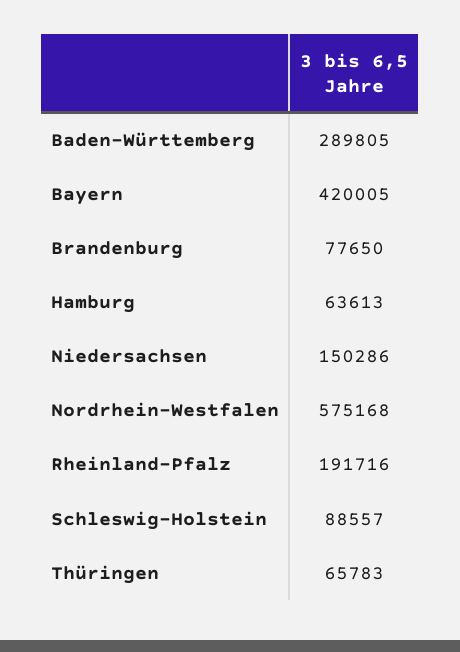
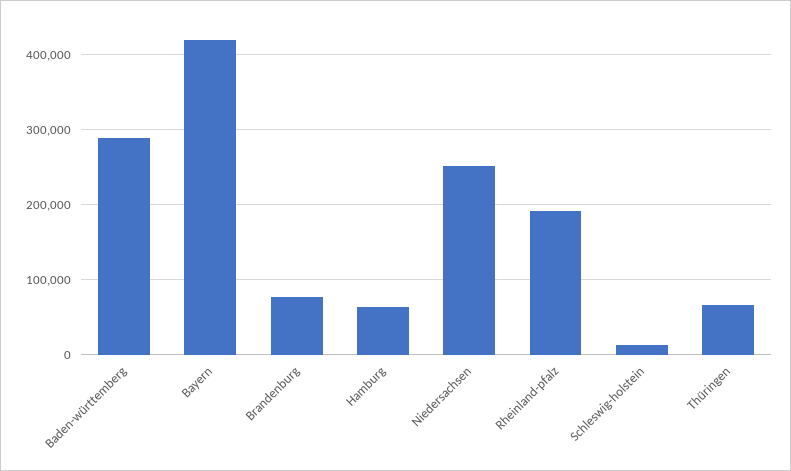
Niedersachsen: 150286 -> 250000
Nordrhein-Westfalen: 575168 -> none
Schleswig-Holstein: 88557 -> 10000

